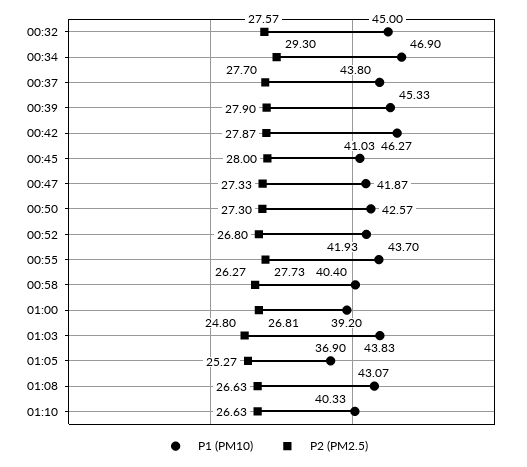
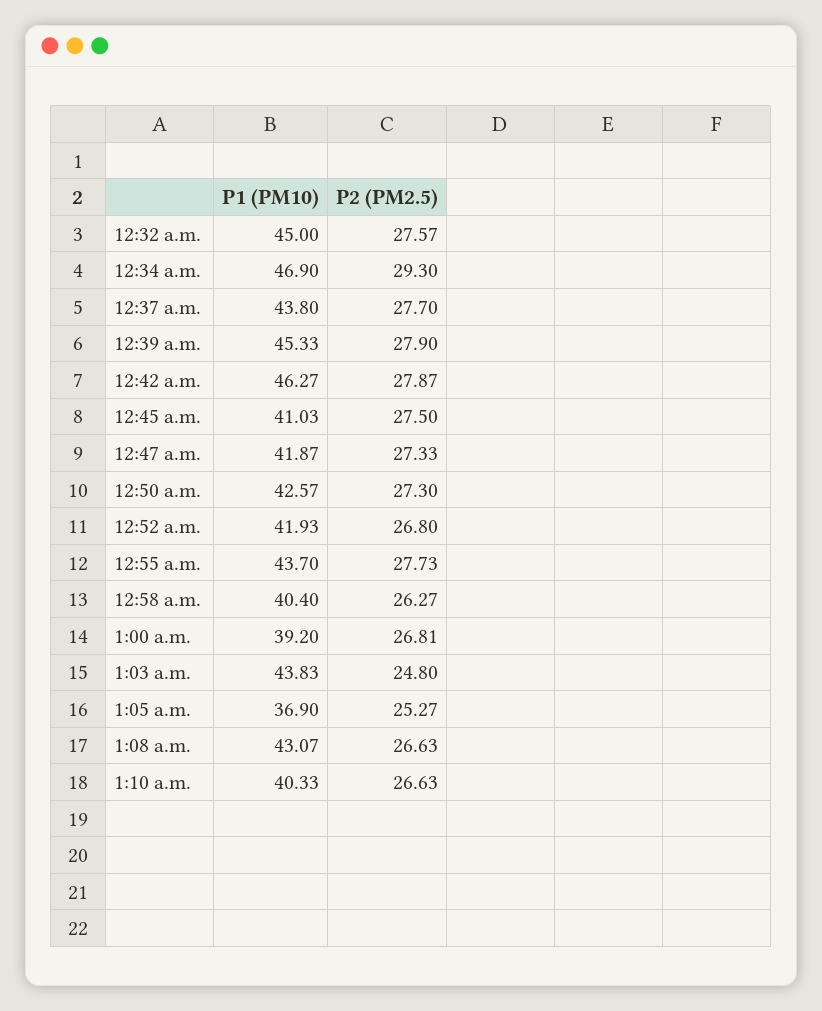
P2 (PM2.5), 00:45: 28 -> 27.5

